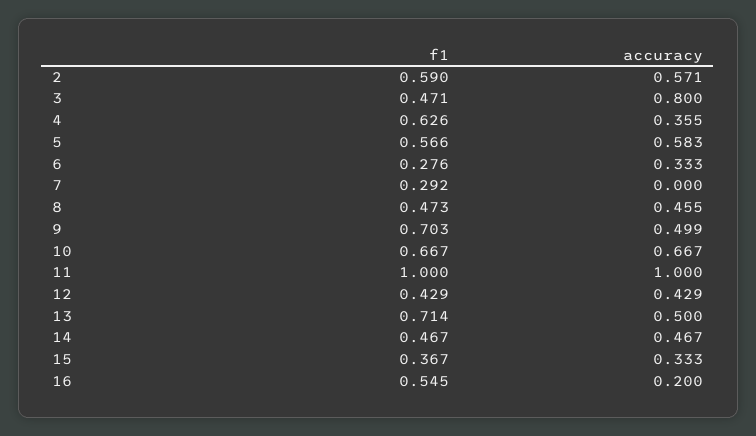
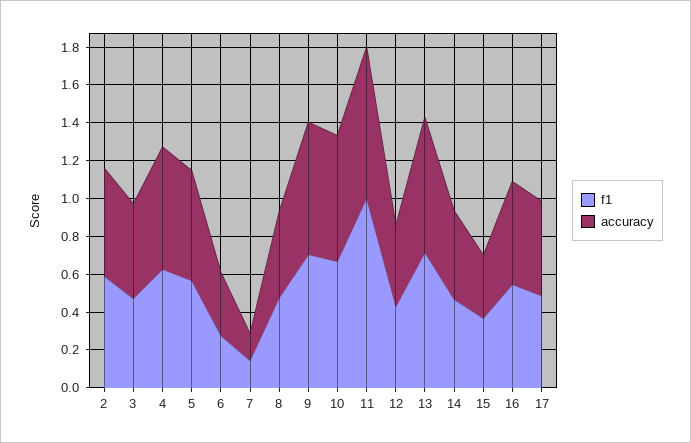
accuracy, 3: 0.8 -> 0.5
accuracy, 4: 0.355 -> 0.65
f1, 7: 0.292 -> 0.15
accuracy, 7: 0 -> 0.15
accuracy, 9: 0.499 -> 0.7
accuracy, 11: 1 -> 0.8
accuracy, 13: 0.5 -> 0.7
accuracy, 16: 0.2 -> 0.55
f1, 17: none -> 0.5
accuracy, 17: none -> 0.5

